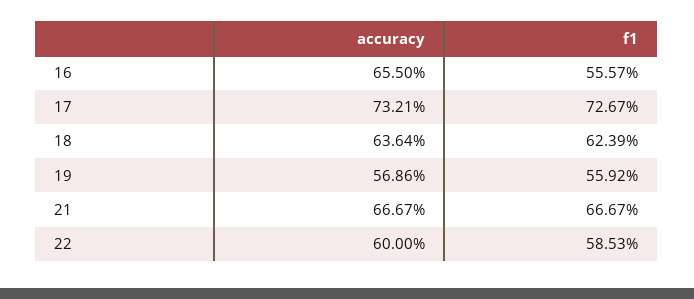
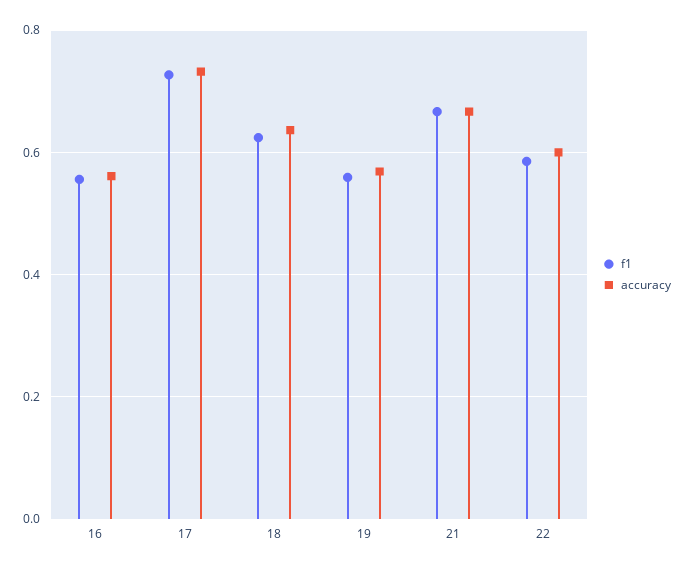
accuracy, 16: 0.655 -> 0.56

